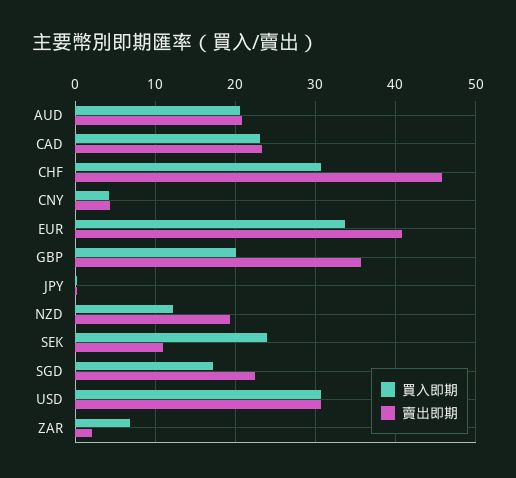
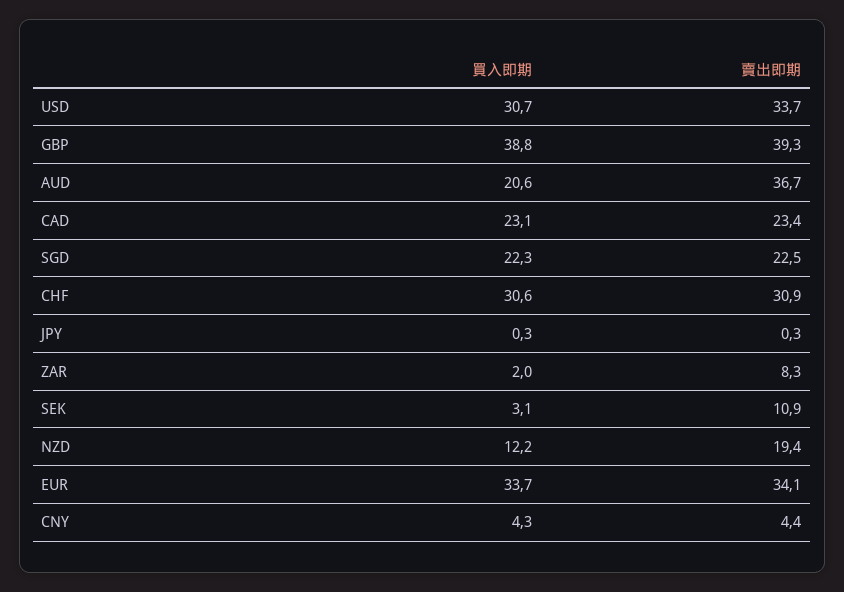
賣出即期, AUD: 21 -> 36.7
賣出即期, CHF: 46 -> 30.9
賣出即期, EUR: 41 -> 34.1
買入即期, GBP: 20 -> 38.8
賣出即期, GBP: 36 -> 39.3
買入即期, SEK: 24 -> 3.1
買入即期, SGD: 17 -> 22.3
賣出即期, USD: 31 -> 33.7
買入即期, ZAR: 7 -> 2
賣出即期, ZAR: 2 -> 8.3

